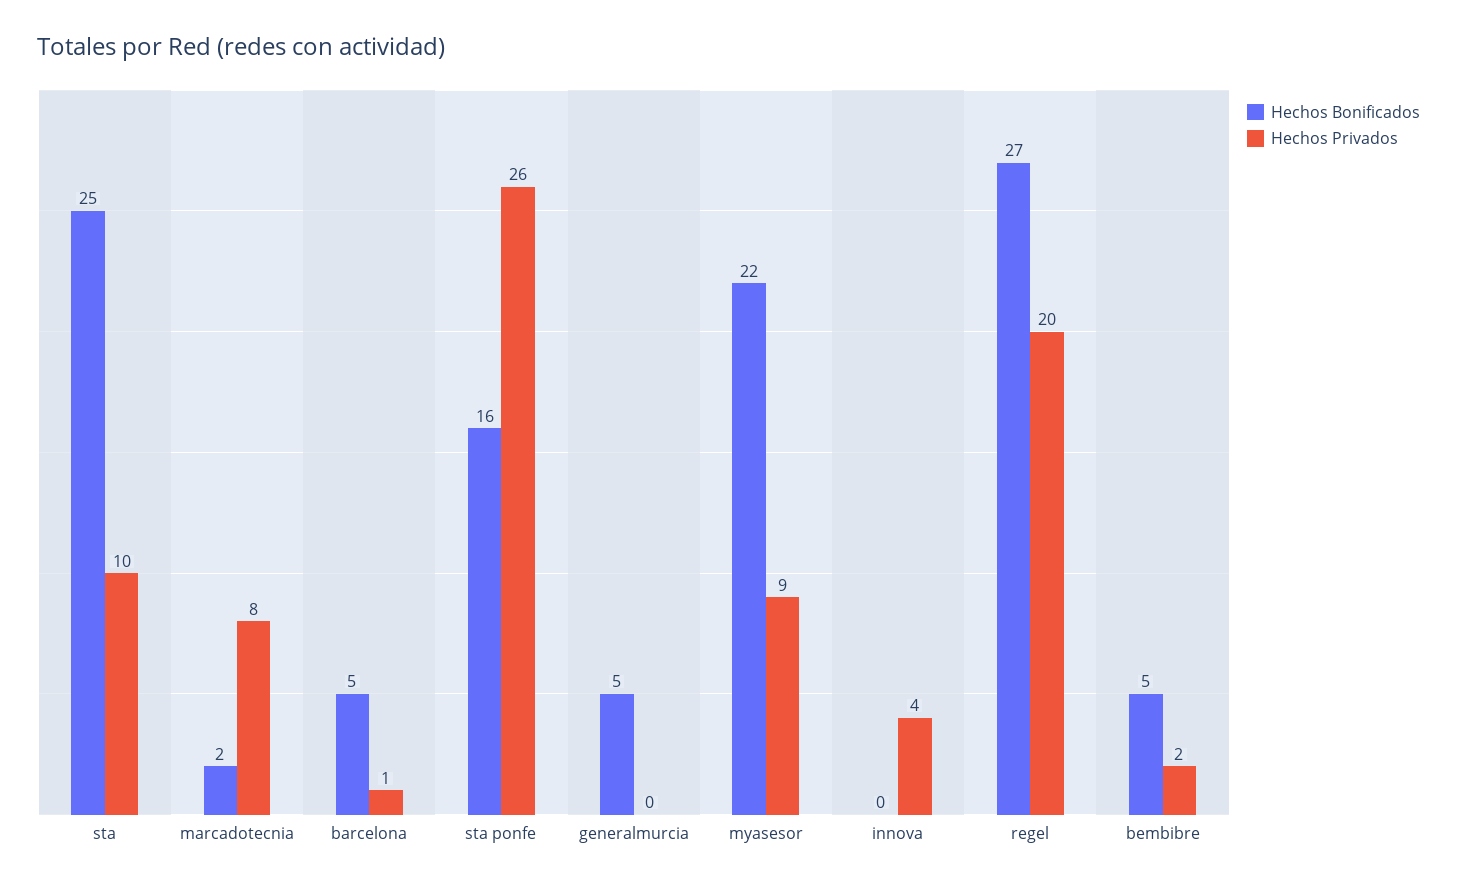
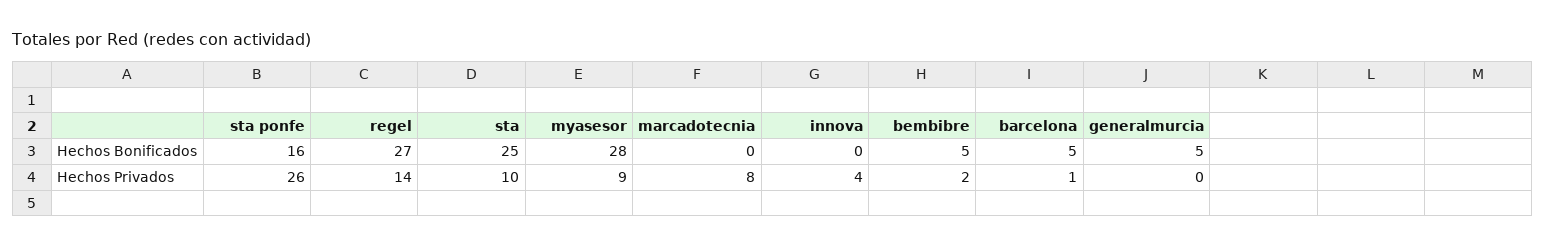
Hechos Bonificados, marcadotecnia: 2 -> 0
Hechos Bonificados, myasesor: 22 -> 28
Hechos Privados, regel: 20 -> 14

